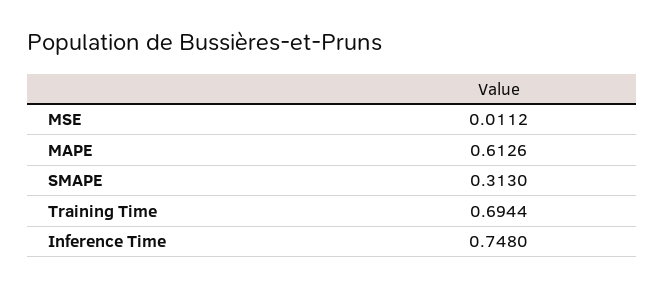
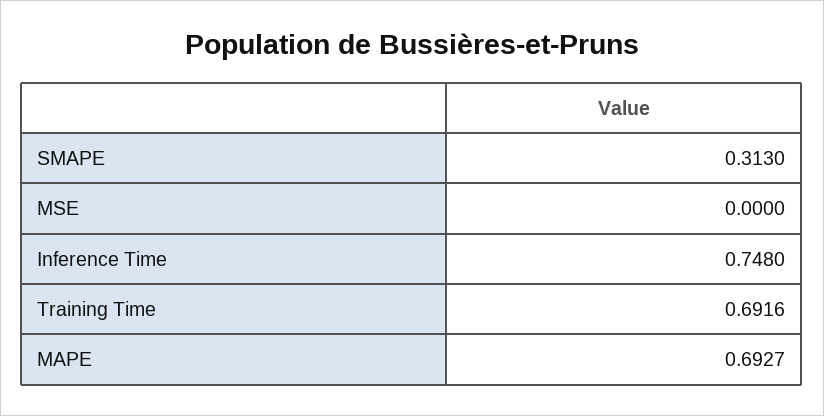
MSE: 0.0112 -> 0
MAPE: 0.6126 -> 0.6927
Training Time: 0.6944 -> 0.6916

